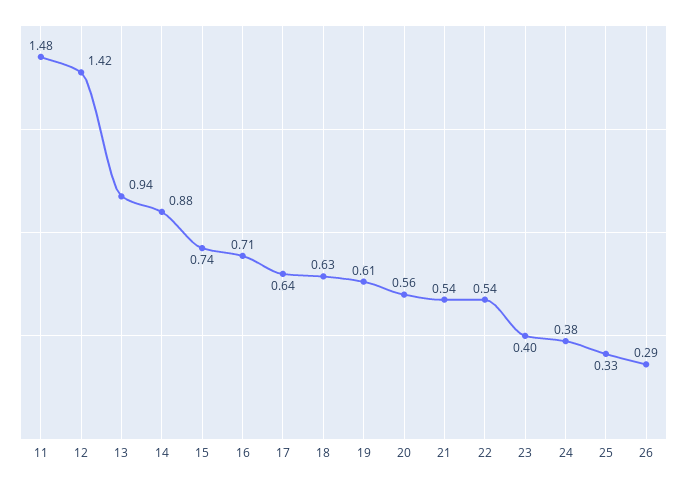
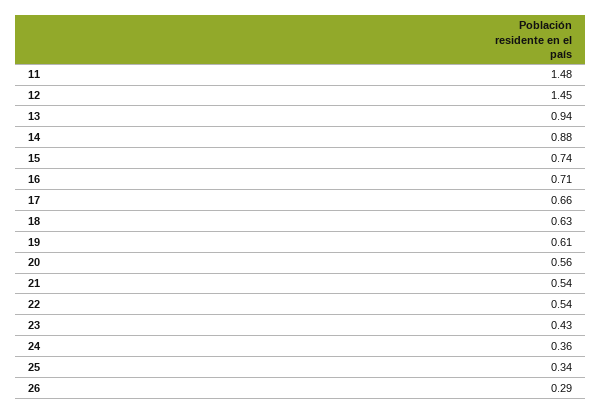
12: 1.42 -> 1.45
17: 0.64 -> 0.66
23: 0.4 -> 0.43
24: 0.38 -> 0.36
25: 0.33 -> 0.34

